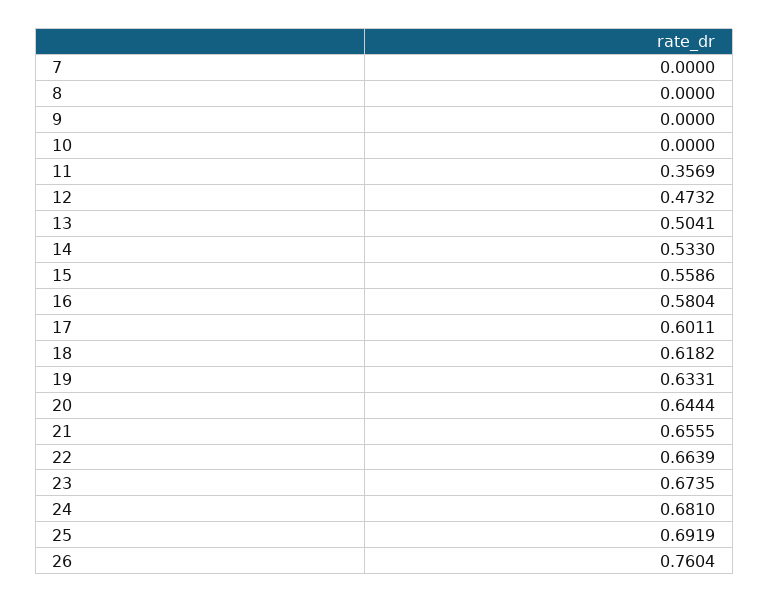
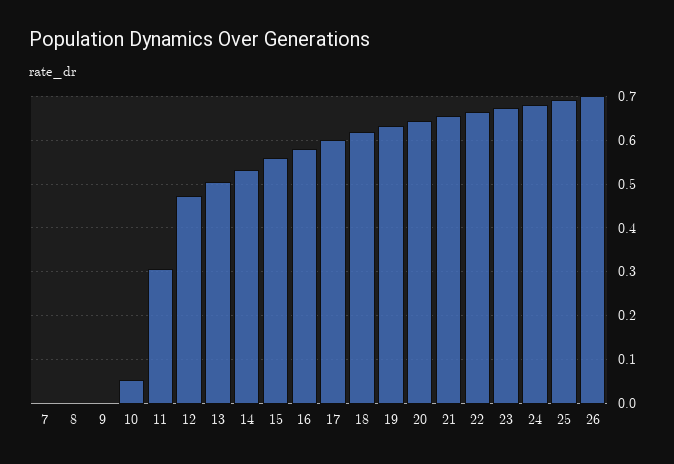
10: 0 -> 0.06
11: 0.3569 -> 0.3
26: 0.7604 -> 0.7

